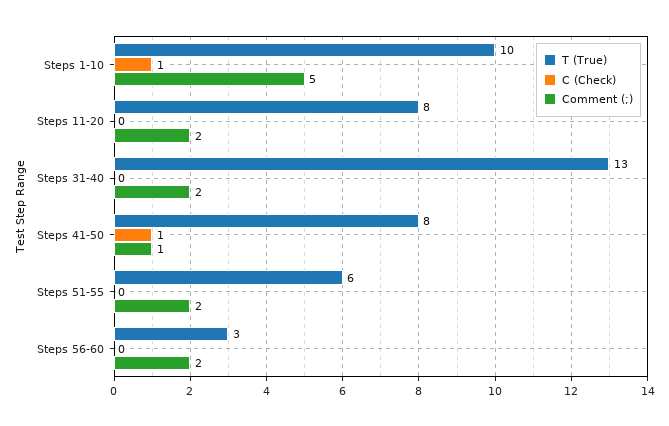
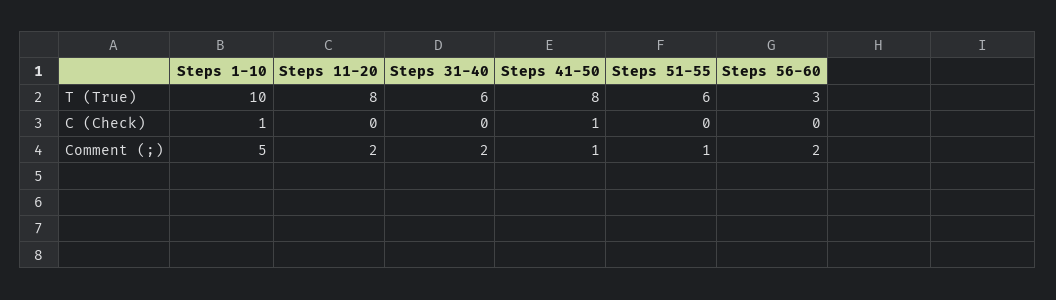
T (True), Steps 31-40: 13 -> 6
Comment (;), Steps 51-55: 2 -> 1

